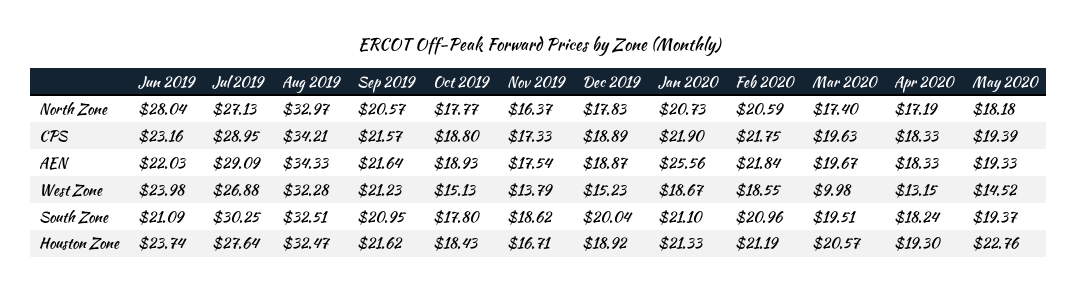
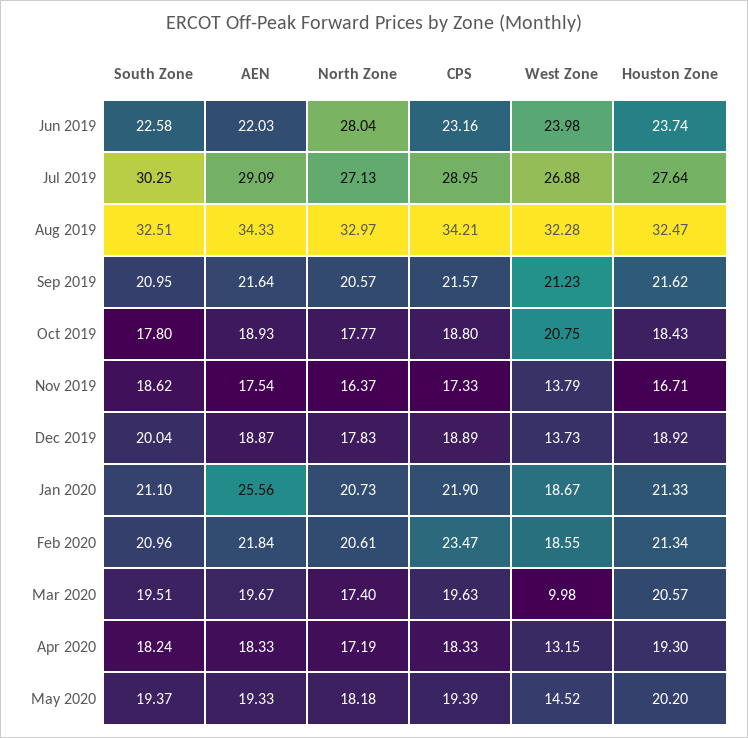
Feb 2020, North Zone: 20.59 -> 20.61
Feb 2020, CPS: 21.75 -> 23.47
Oct 2019, West Zone: 15.13 -> 20.75
Dec 2019, West Zone: 15.23 -> 13.73
Jun 2019, South Zone: 21.09 -> 22.58
Feb 2020, Houston Zone: 21.19 -> 21.34
May 2020, Houston Zone: 22.76 -> 20.2

